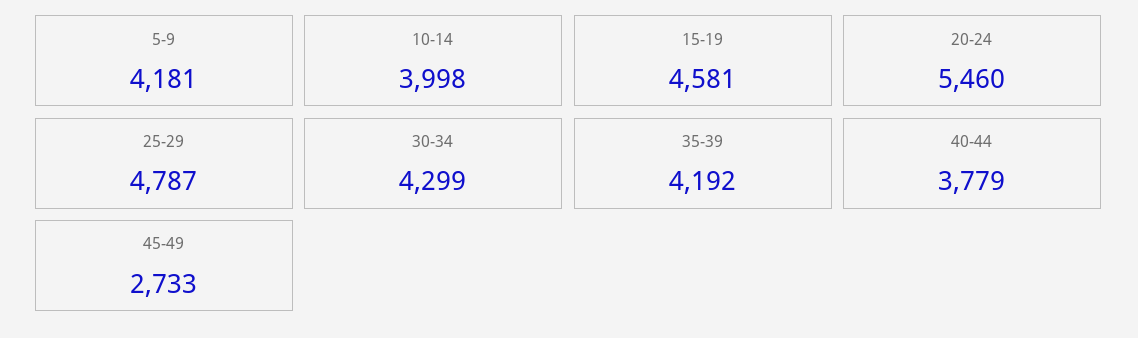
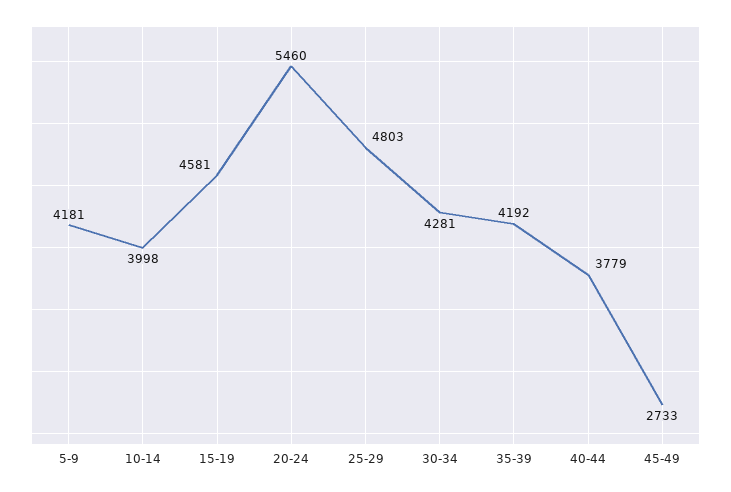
25-29: 4787 -> 4803
30-34: 4299 -> 4281

